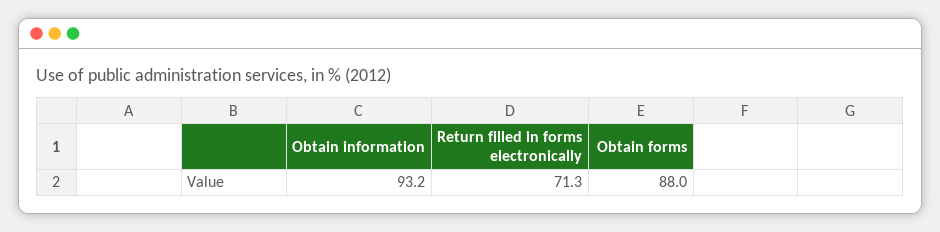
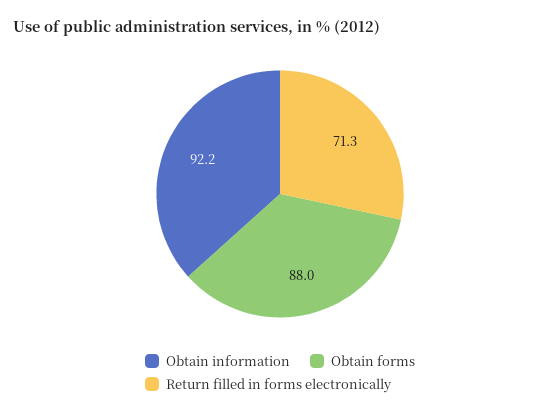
Obtain information: 93.2 -> 92.2

